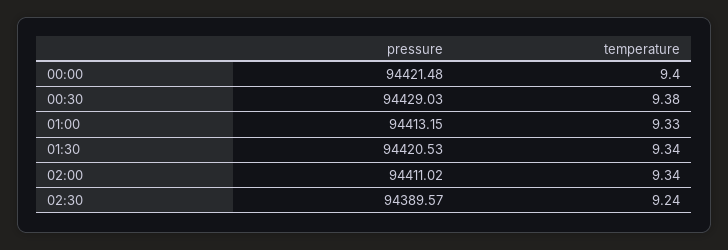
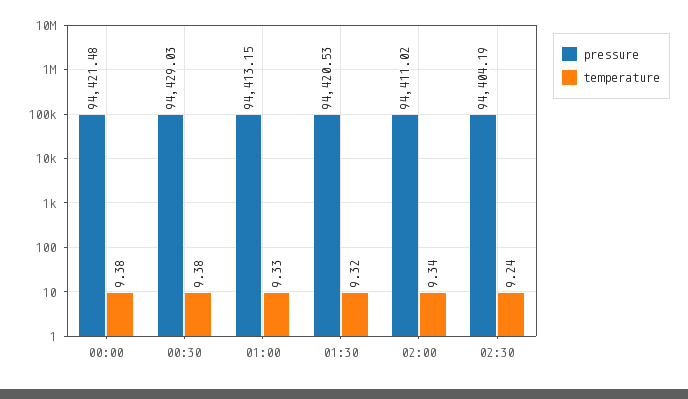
temperature, 00:00: 9.4 -> 9.38
temperature, 01:30: 9.34 -> 9.32
pressure, 02:30: 94389.57 -> 94404.19

